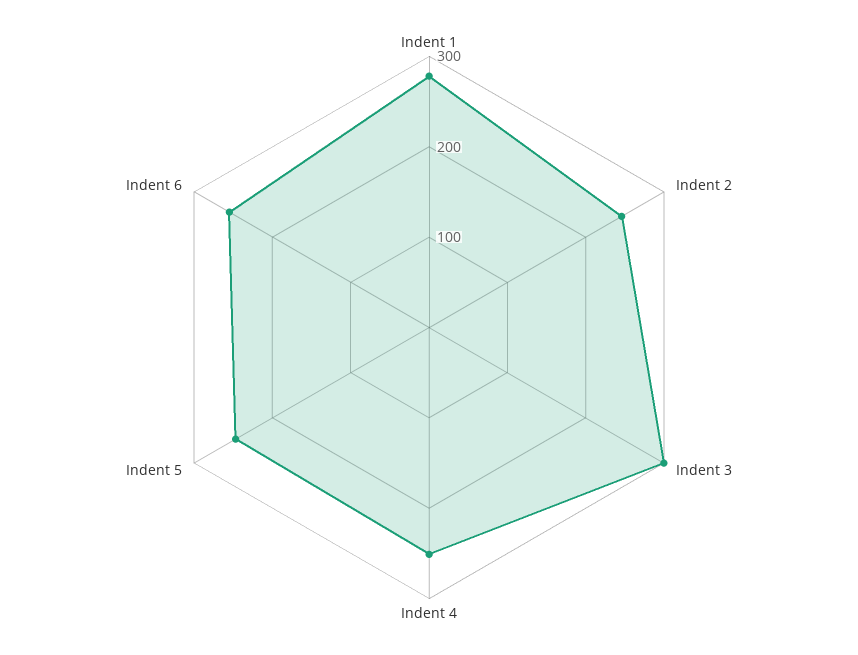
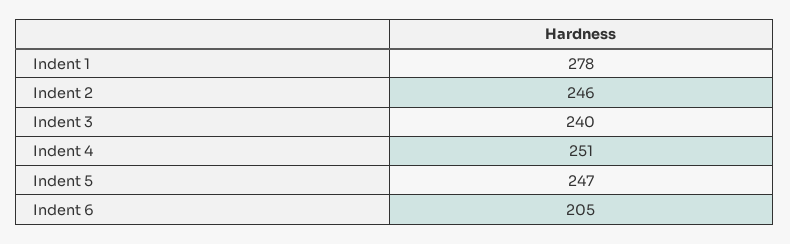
Indent 3: 300 -> 240
Indent 6: 260 -> 205

